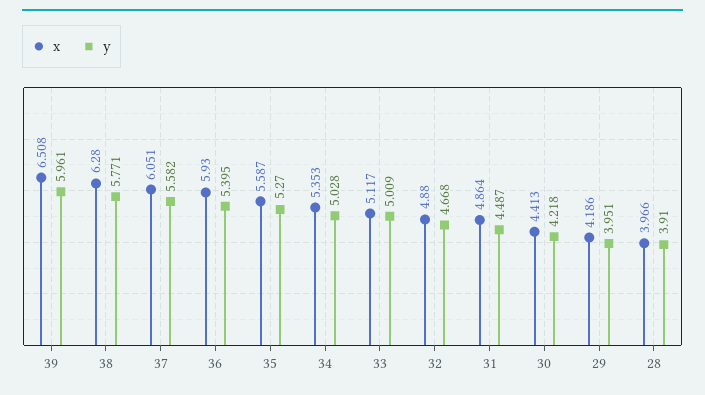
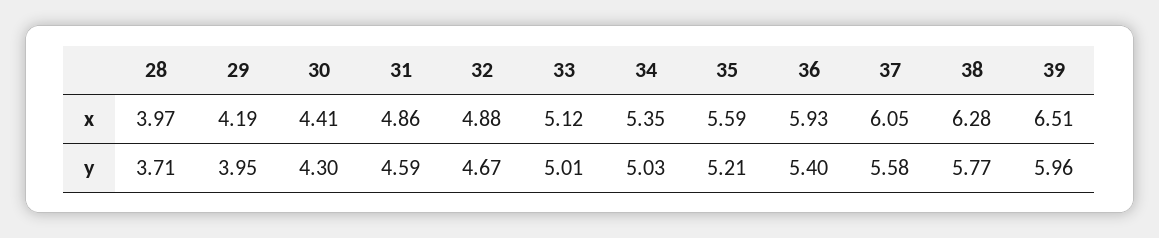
y, 35: 5.27 -> 5.21
y, 31: 4.487 -> 4.59
y, 30: 4.218 -> 4.3
y, 28: 3.91 -> 3.71

